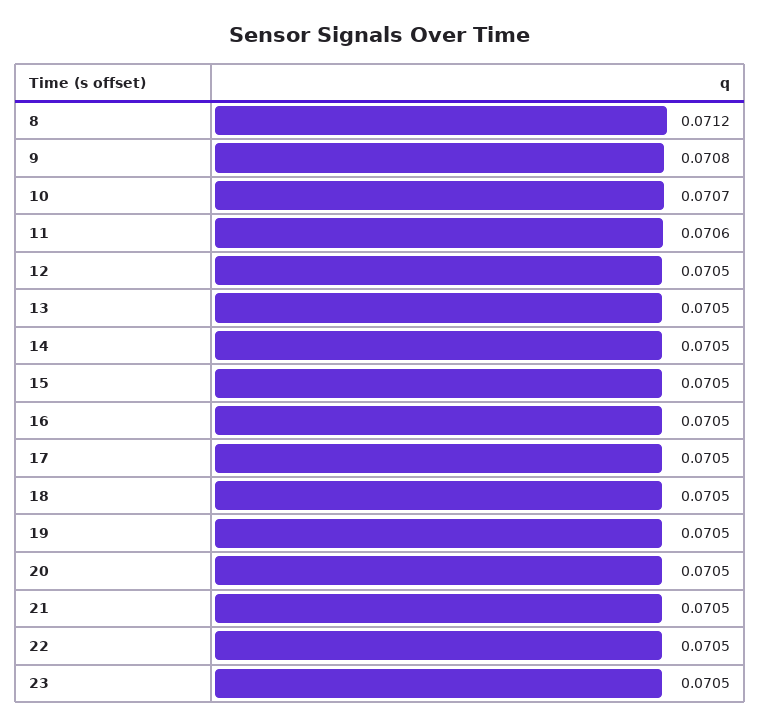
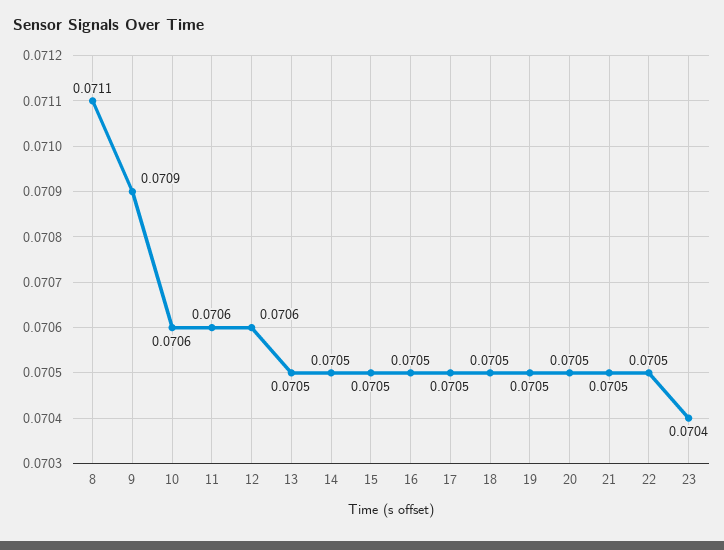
8: 0.0712 -> 0.0711
9: 0.0708 -> 0.0709
10: 0.0707 -> 0.0706
12: 0.0705 -> 0.0706
23: 0.0705 -> 0.0704

